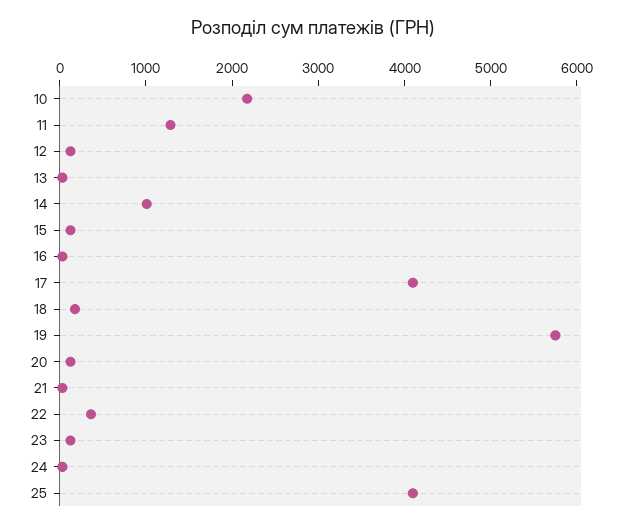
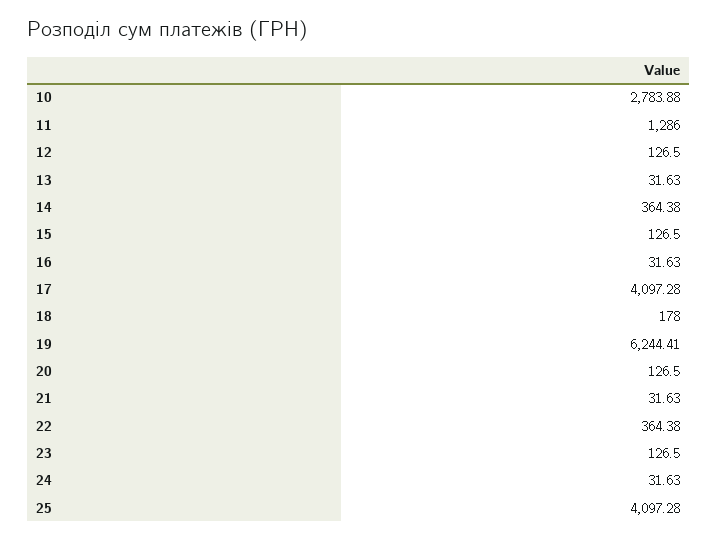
10: 2200 -> 2783.88
14: 1000 -> 364.38
19: 5800 -> 6244.41

